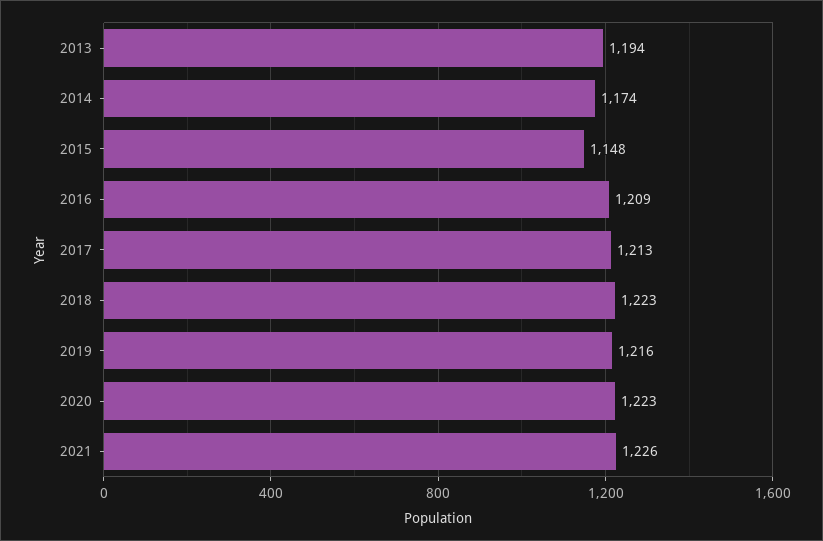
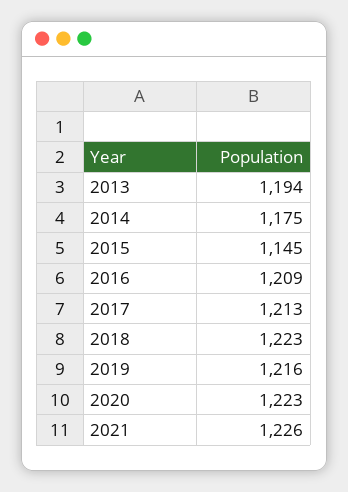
2014: 1174 -> 1175
2015: 1148 -> 1145

